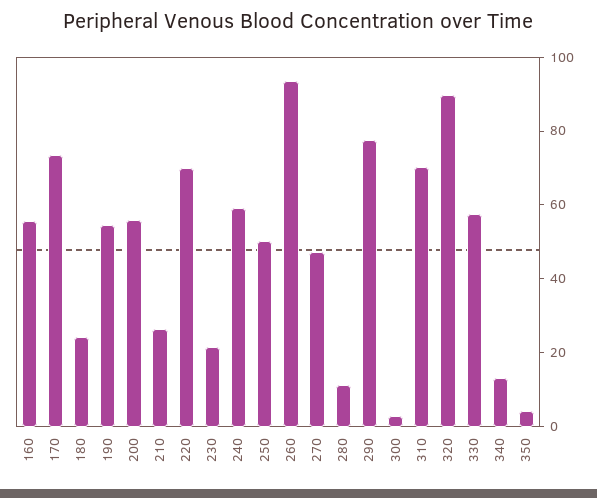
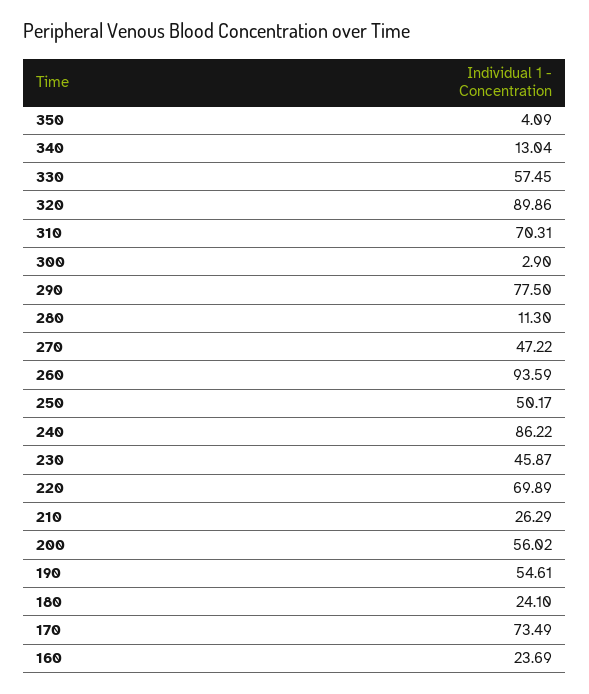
160: 55 -> 23.69
230: 20 -> 45.87
240: 60 -> 86.22

